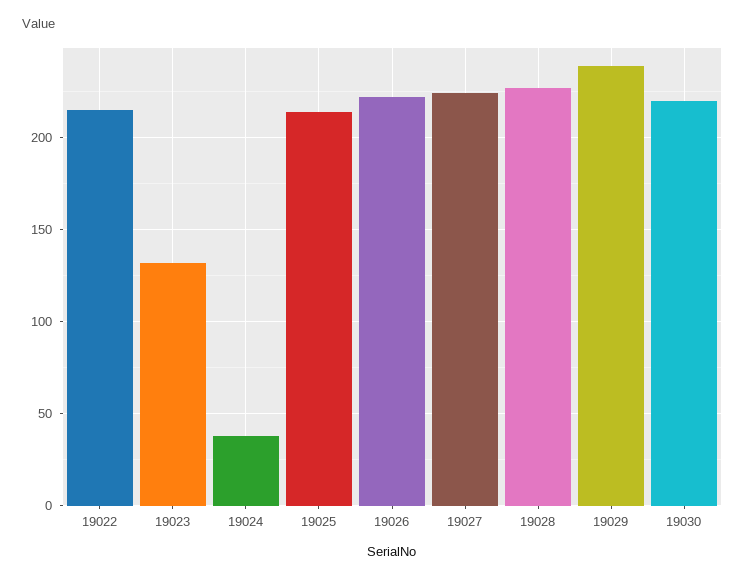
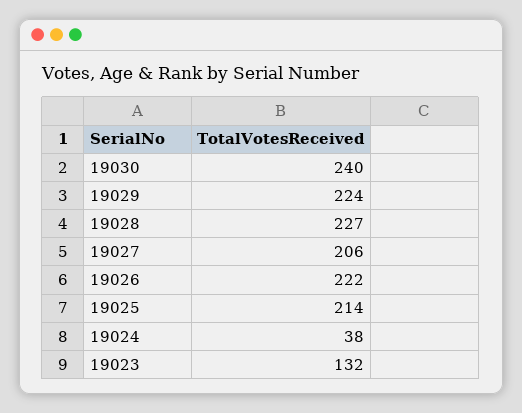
19022: 215 -> none
19027: 225 -> 206
19029: 240 -> 224
19030: 220 -> 240

